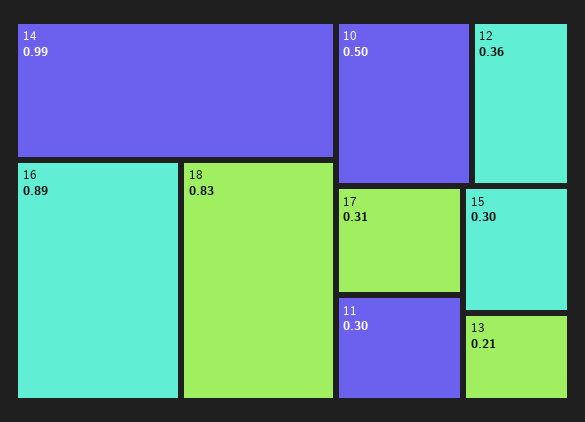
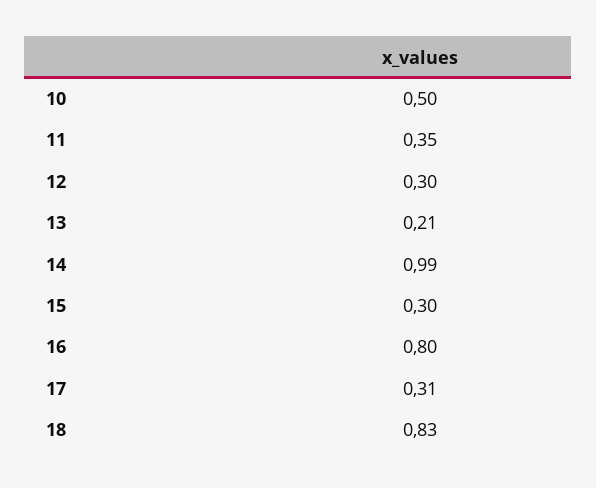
16: 0.89 -> 0.8
12: 0.36 -> 0.3
11: 0.3 -> 0.35

